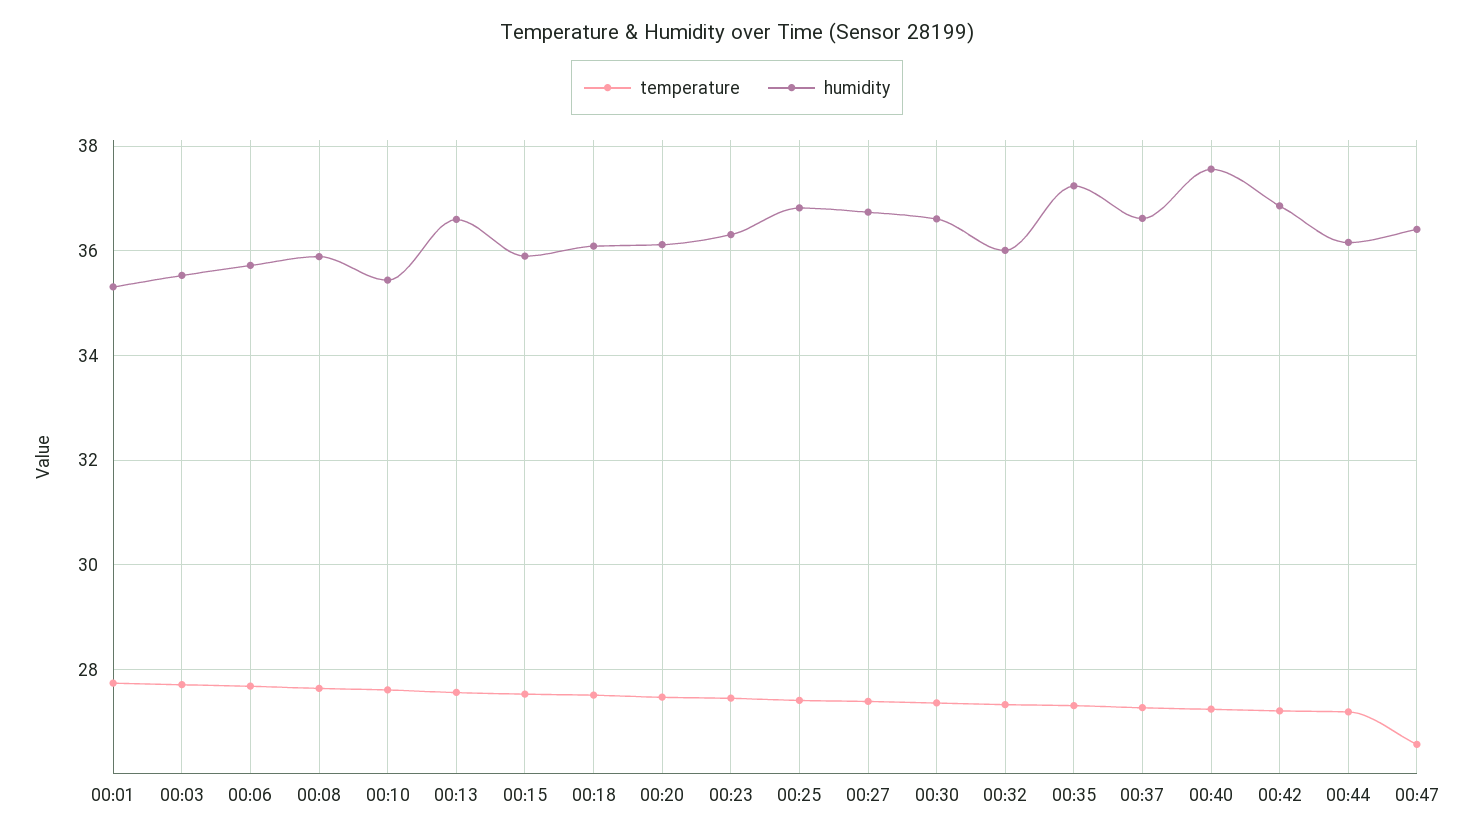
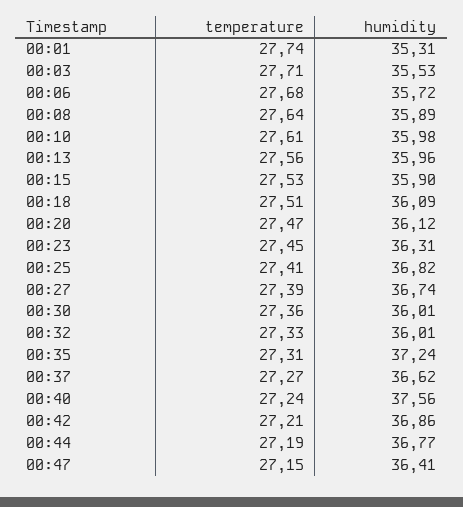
humidity, 00:10: 35.4 -> 35.98
humidity, 00:13: 36.6 -> 35.96
humidity, 00:30: 36.6 -> 36.01
humidity, 00:44: 36.2 -> 36.77
temperature, 00:47: 26.6 -> 27.15

